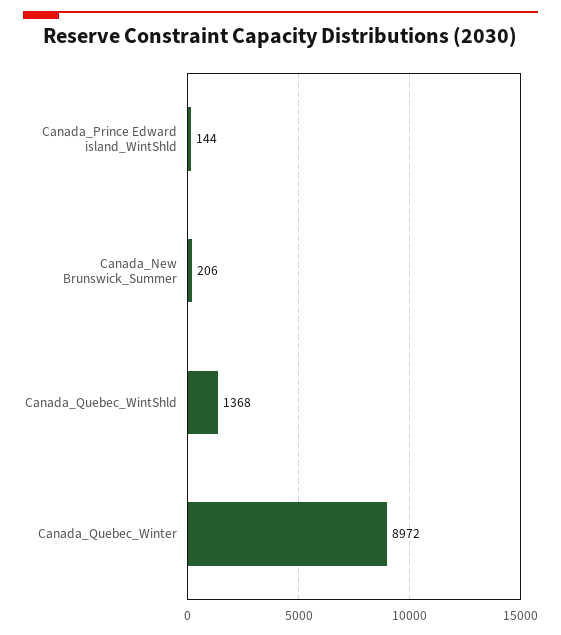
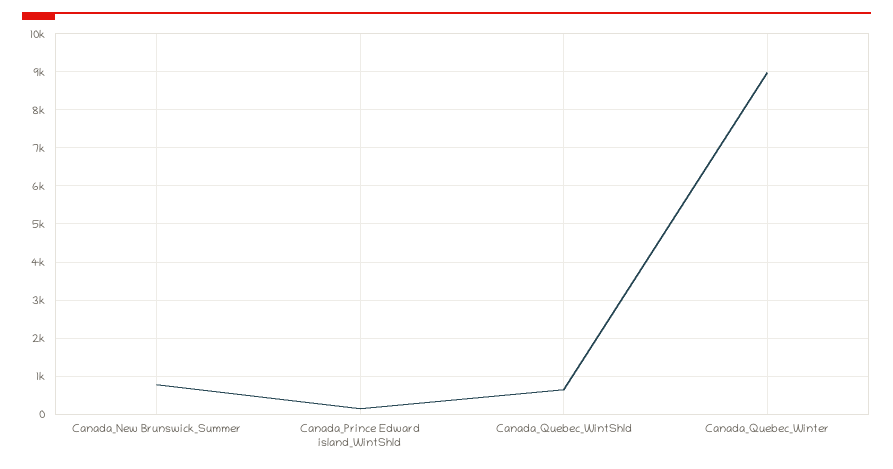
Canada_New Brunswick_Summer: 206 -> 800
Canada_Quebec_WintShld: 1368 -> 600

